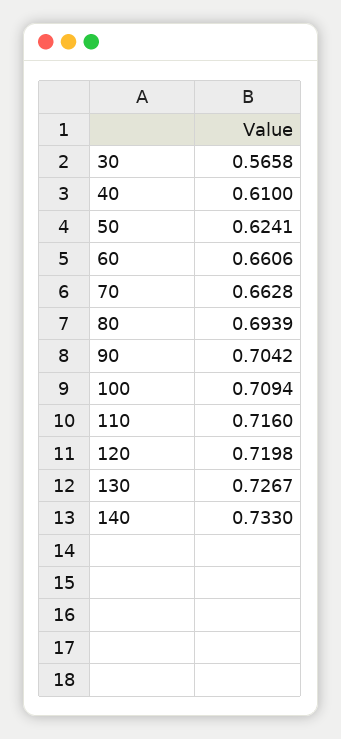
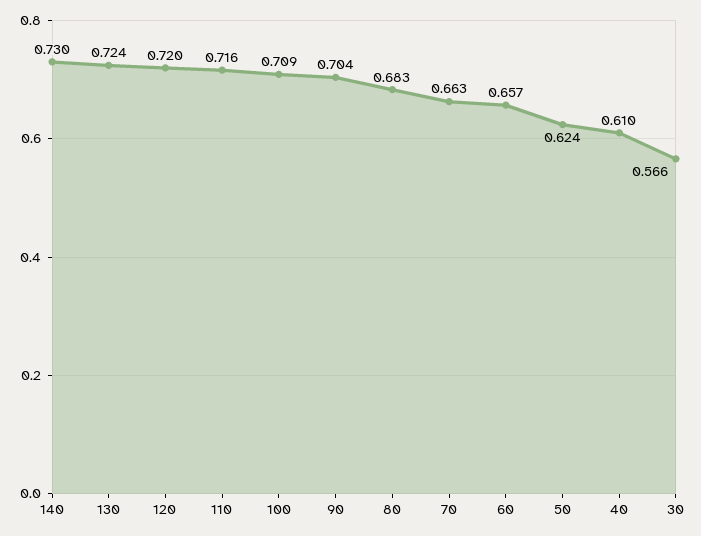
60: 0.6606 -> 0.657
80: 0.6939 -> 0.683
130: 0.7267 -> 0.724
140: 0.733 -> 0.73

